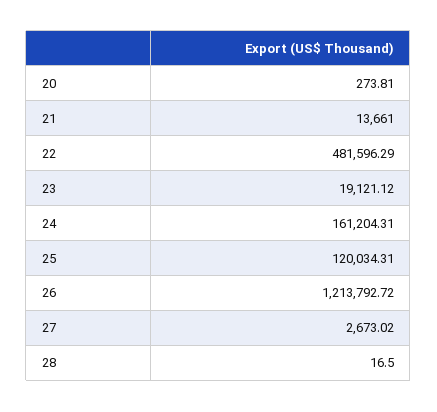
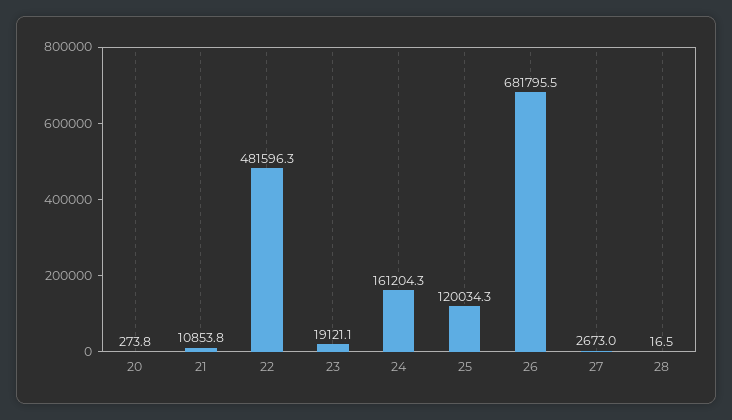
21: 13661 -> 10853.8
26: 1213792.72 -> 681795.5

